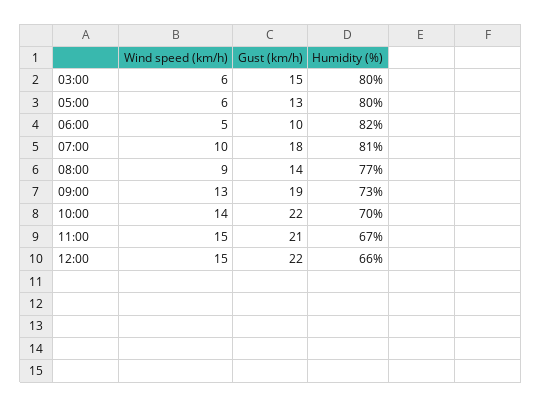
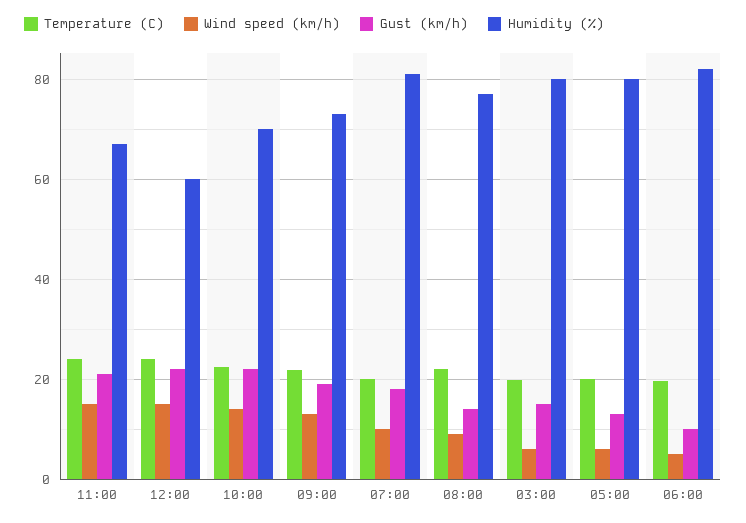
Humidity (%), 12:00: 66 -> 60
Temperature (C), 11:00: none -> 24
Temperature (C), 12:00: none -> 24
Temperature (C), 10:00: none -> 22
Temperature (C), 09:00: none -> 22
Temperature (C), 07:00: none -> 20
Temperature (C), 08:00: none -> 22
Temperature (C), 03:00: none -> 20
Temperature (C), 05:00: none -> 20
Temperature (C), 06:00: none -> 20

